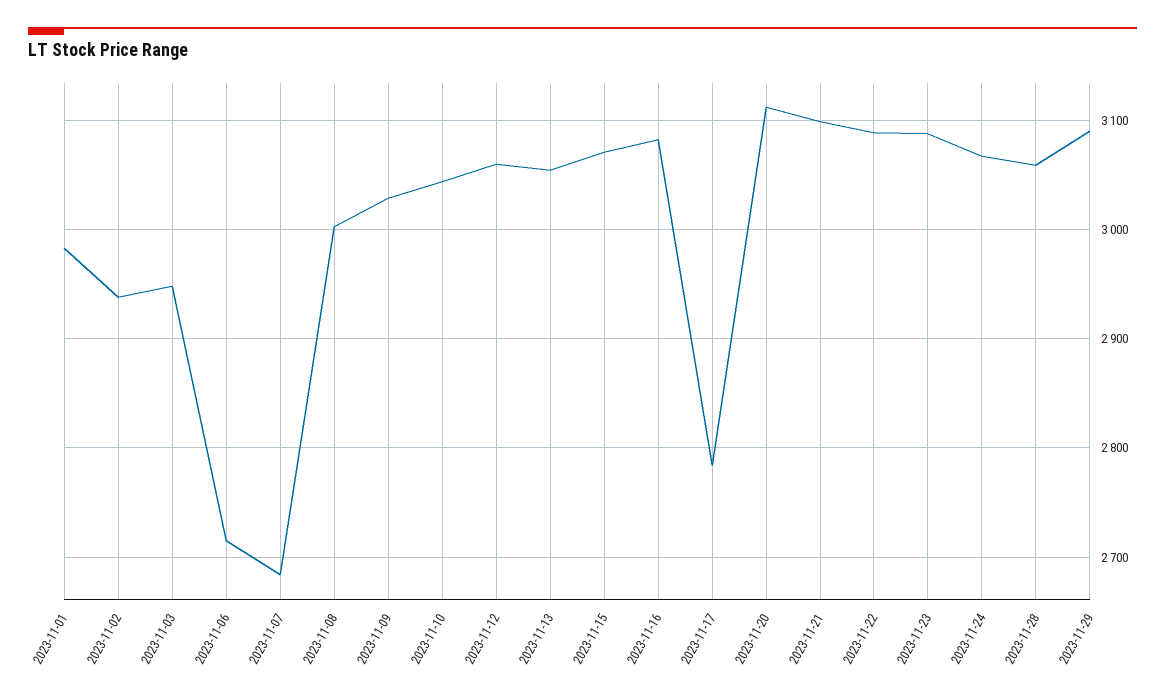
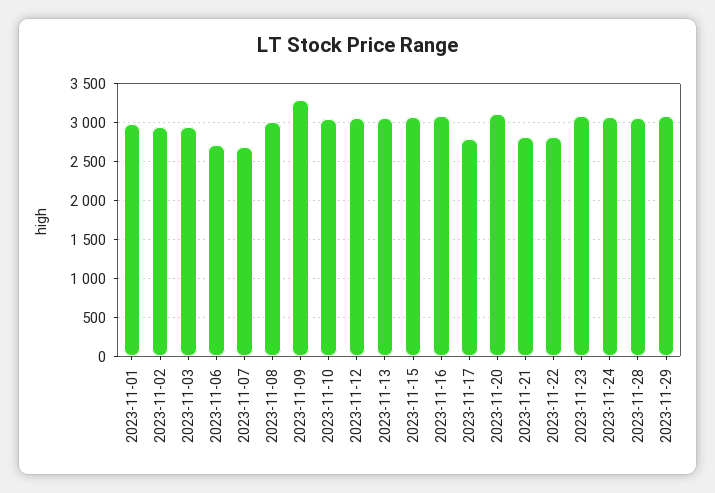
2023-11-09: 3030 -> 3300
2023-11-21: 3100 -> 2800
2023-11-22: 3090 -> 2800

